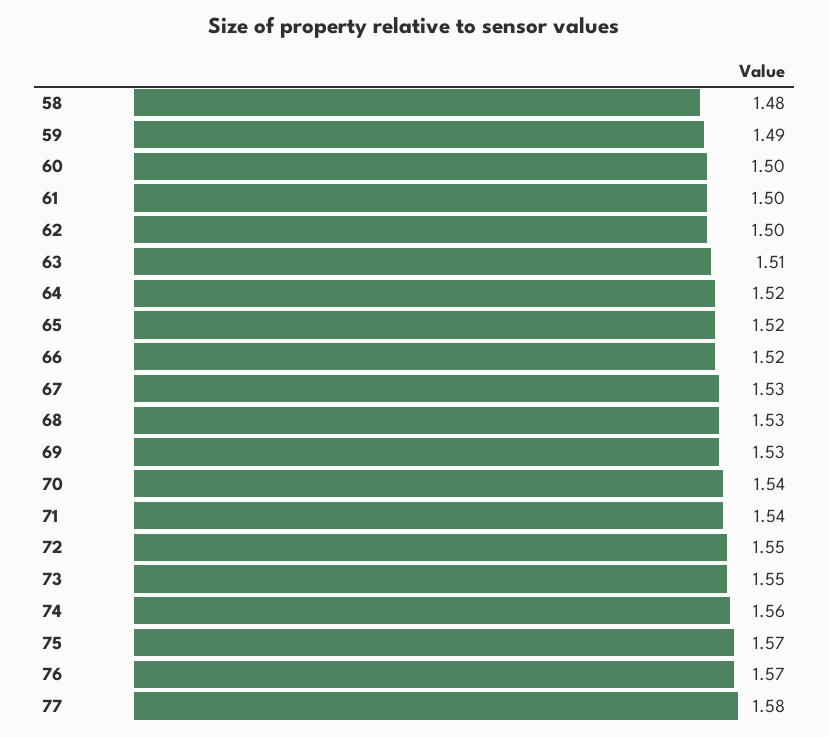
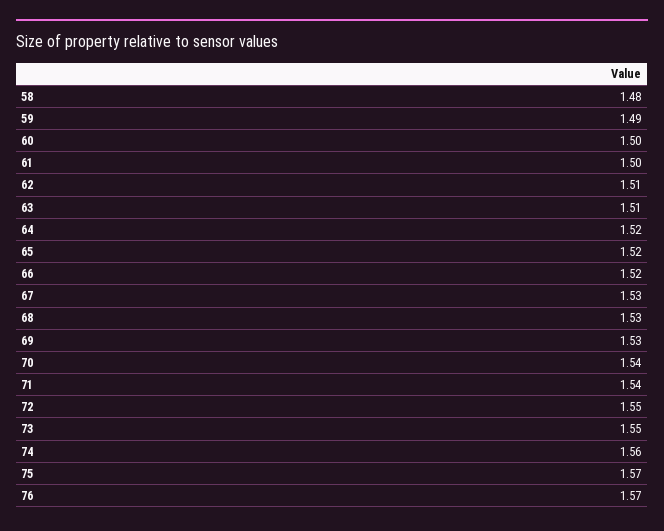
62: 1.5 -> 1.51
77: 1.58 -> none

